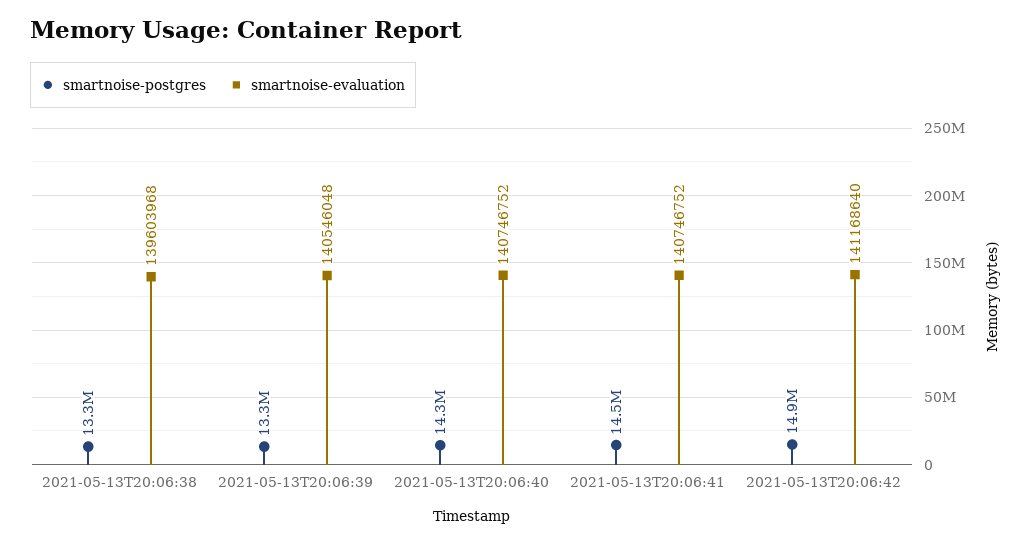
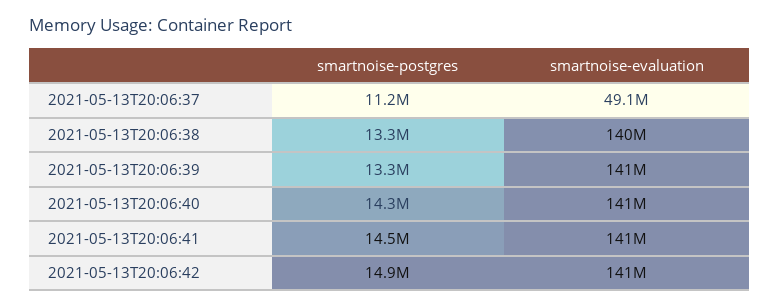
smartnoise-postgres, 2021-05-13T20:06:37: none -> 11200000
smartnoise-evaluation, 2021-05-13T20:06:37: none -> 49100000

